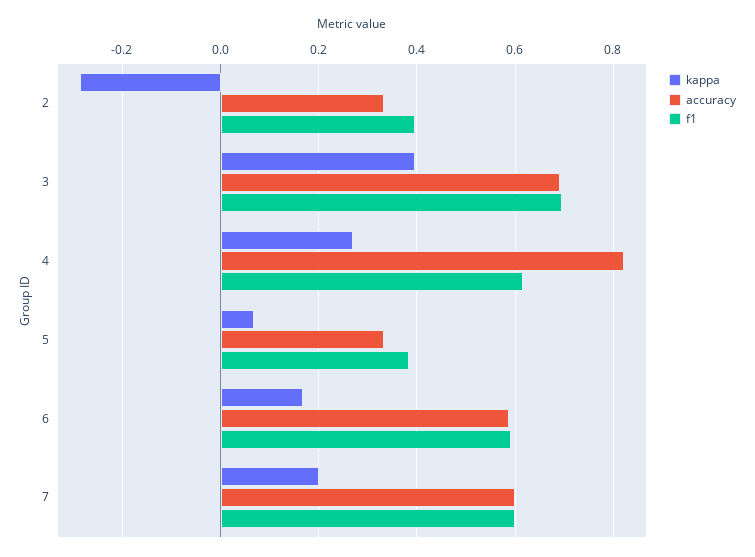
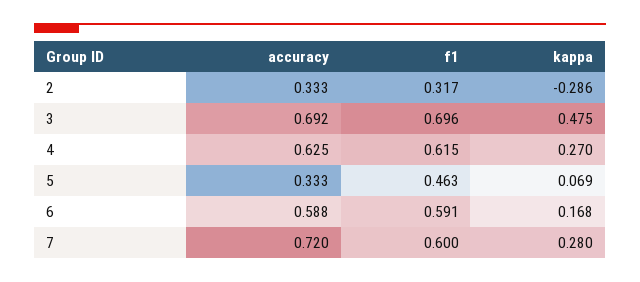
f1, 2: 0.4 -> 0.317
kappa, 3: 0.4 -> 0.475
accuracy, 4: 0.82 -> 0.625
f1, 5: 0.38 -> 0.463
kappa, 7: 0.2 -> 0.28
accuracy, 7: 0.6 -> 0.72

